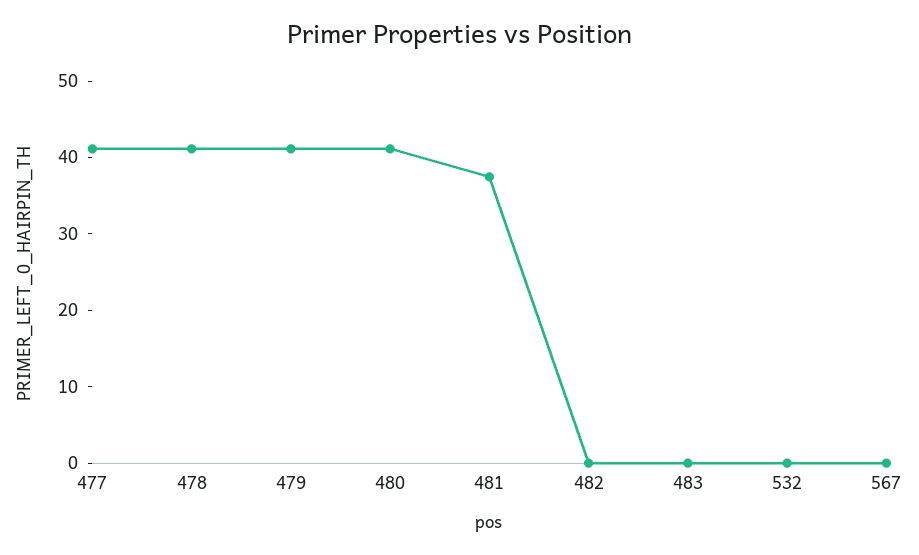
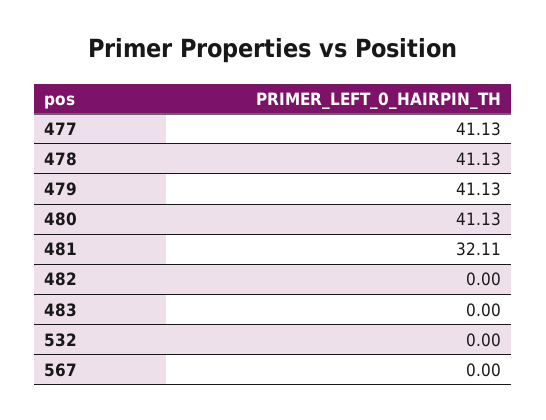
481: 38 -> 32.11

